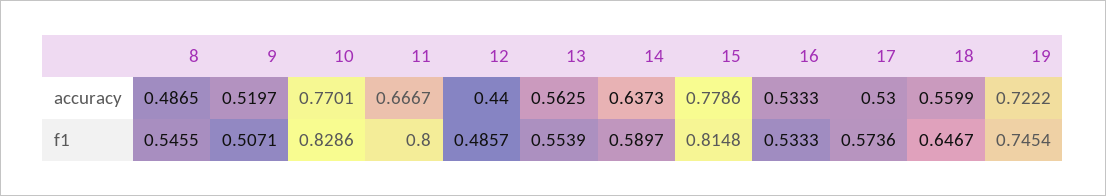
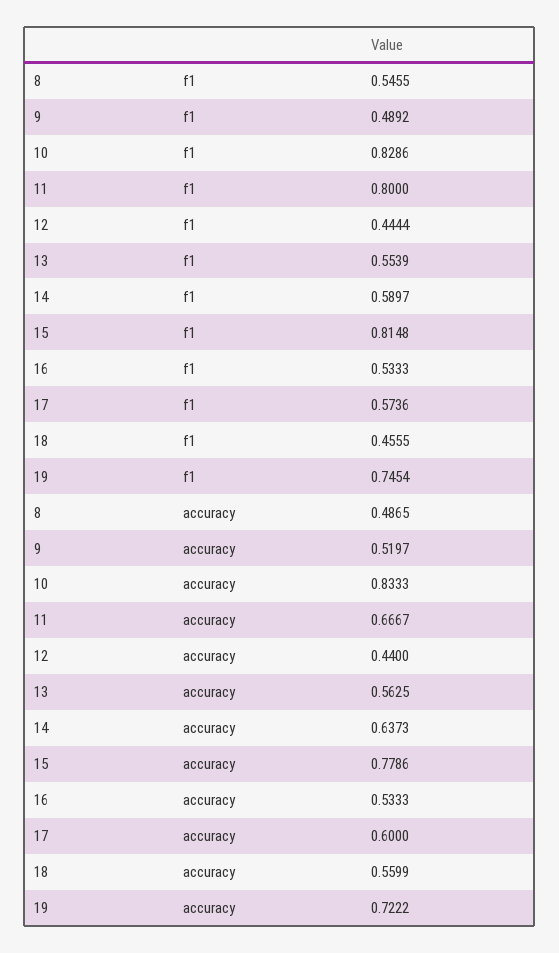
10, accuracy: 0.7701 -> 0.8333
17, accuracy: 0.53 -> 0.6
9, f1: 0.5071 -> 0.4892
12, f1: 0.4857 -> 0.4444
18, f1: 0.6467 -> 0.4555

